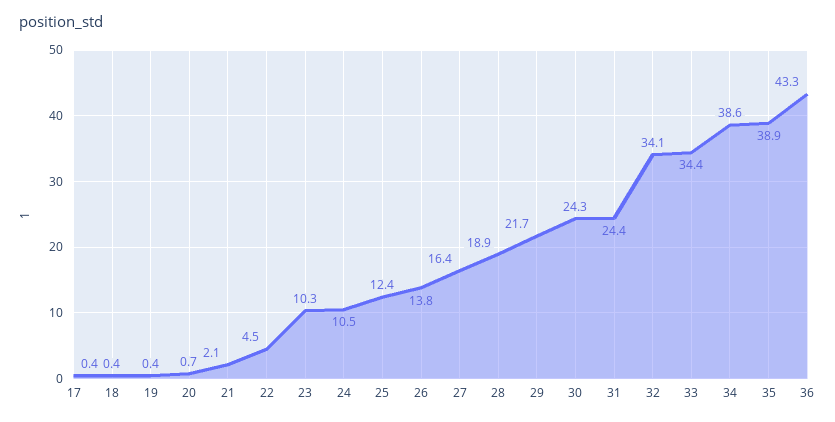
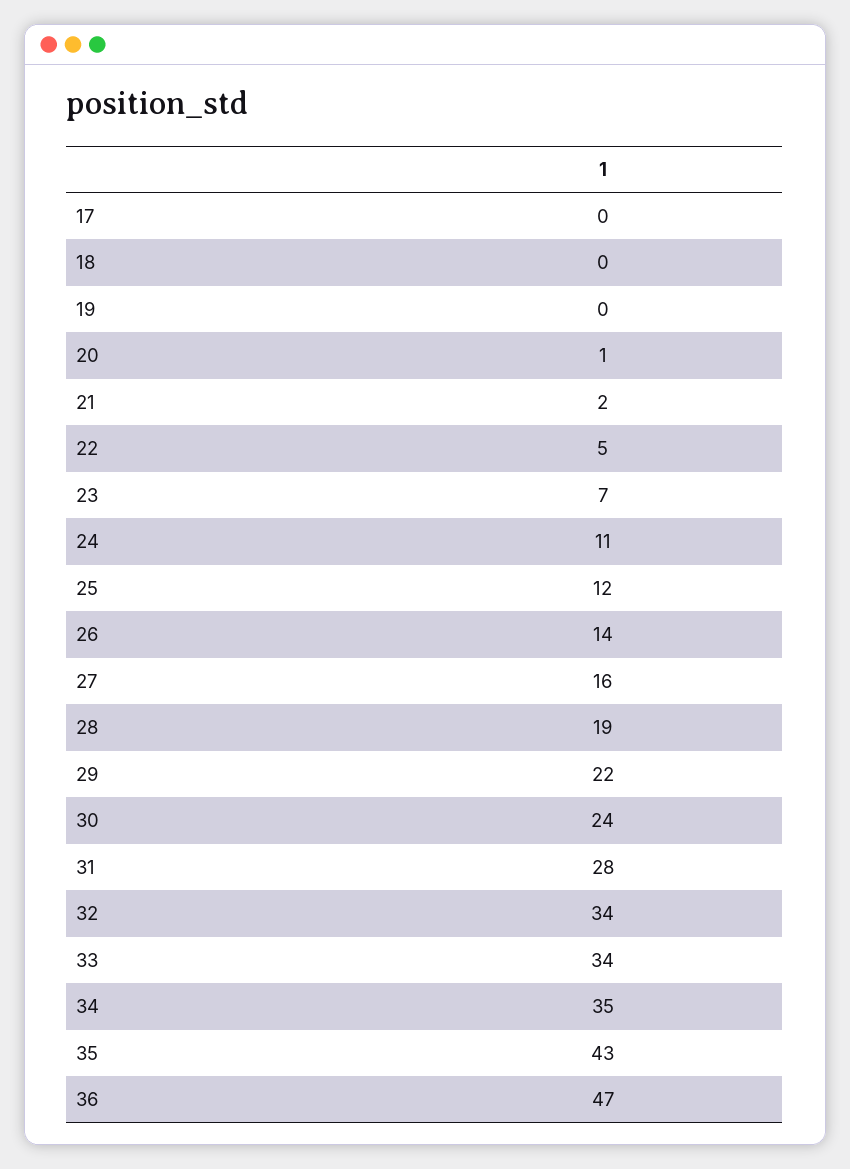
23: 10.3 -> 7
31: 24.4 -> 28
34: 38.6 -> 35
35: 38.9 -> 43
36: 43.3 -> 47

